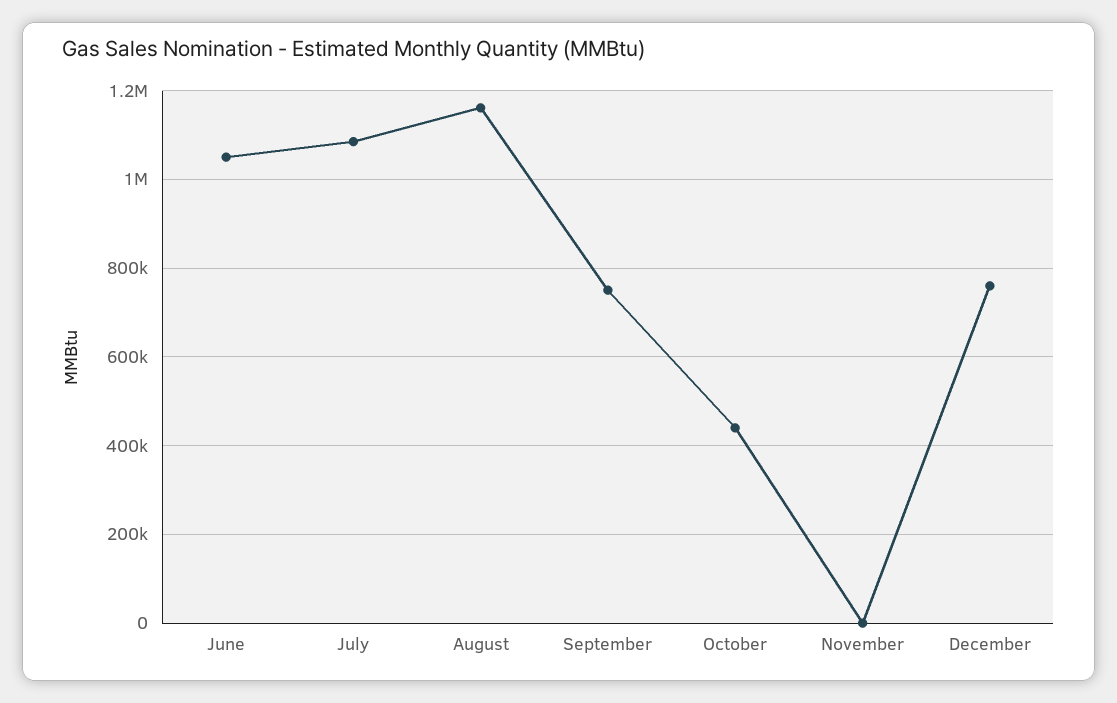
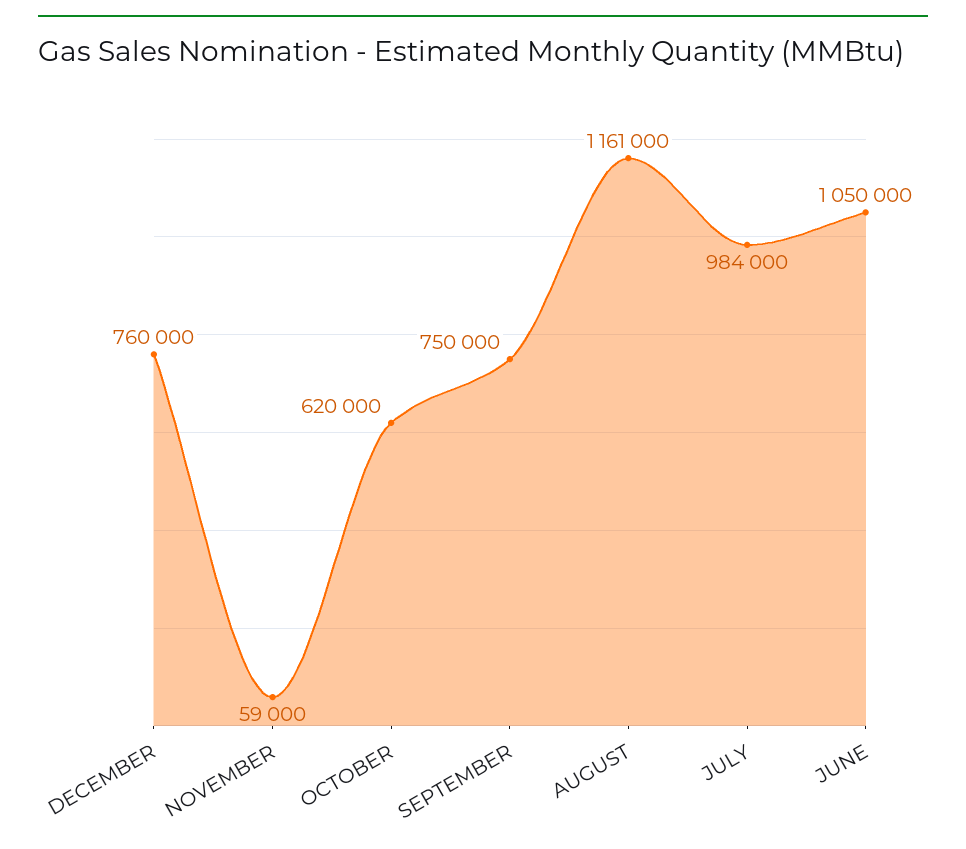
July: 1080000 -> 984000
October: 440000 -> 620000
November: 0 -> 59000

